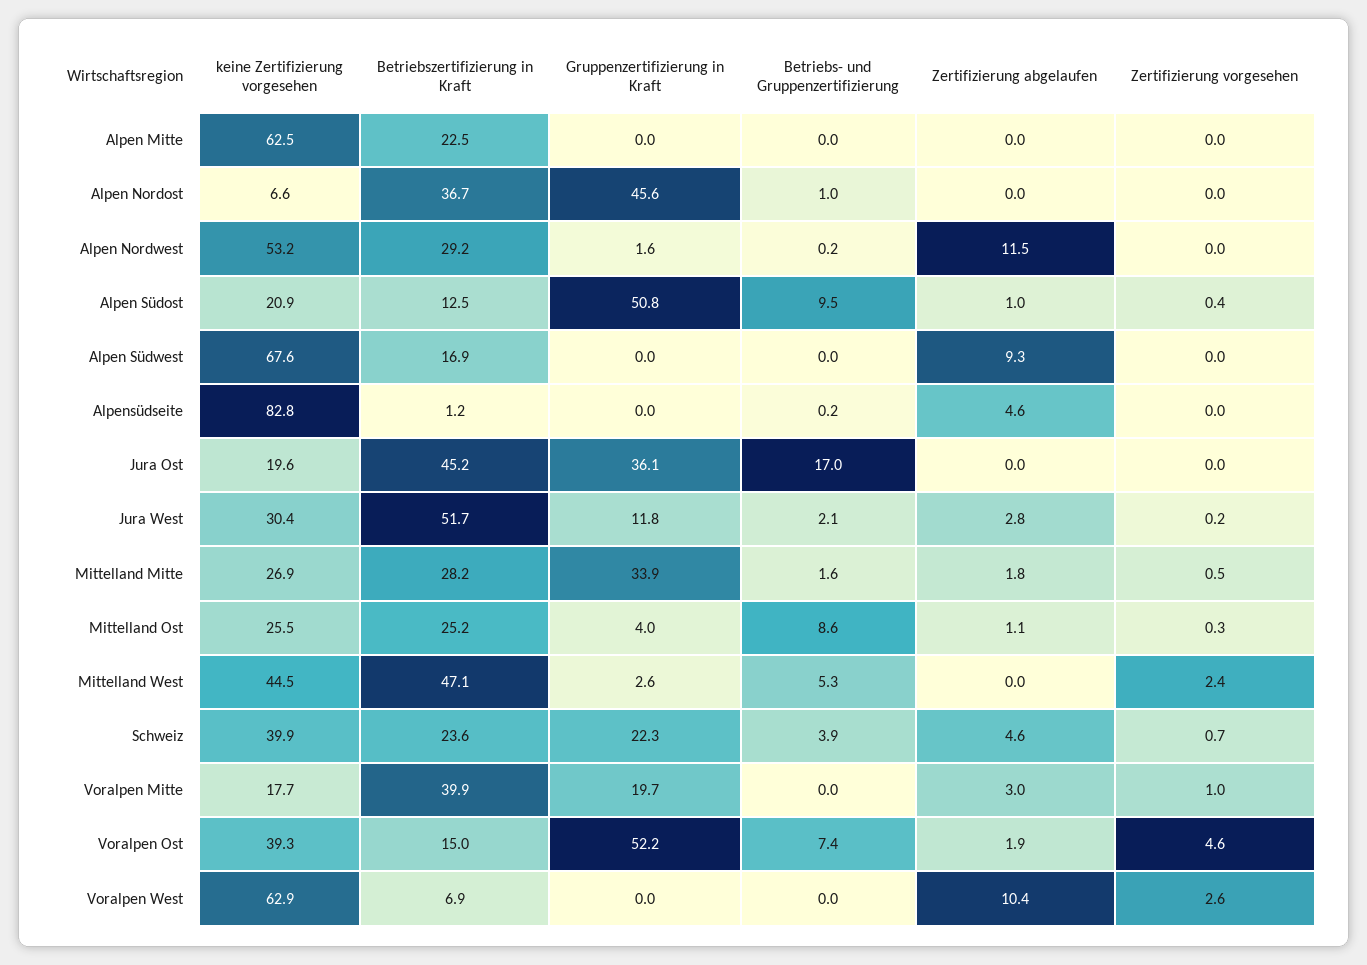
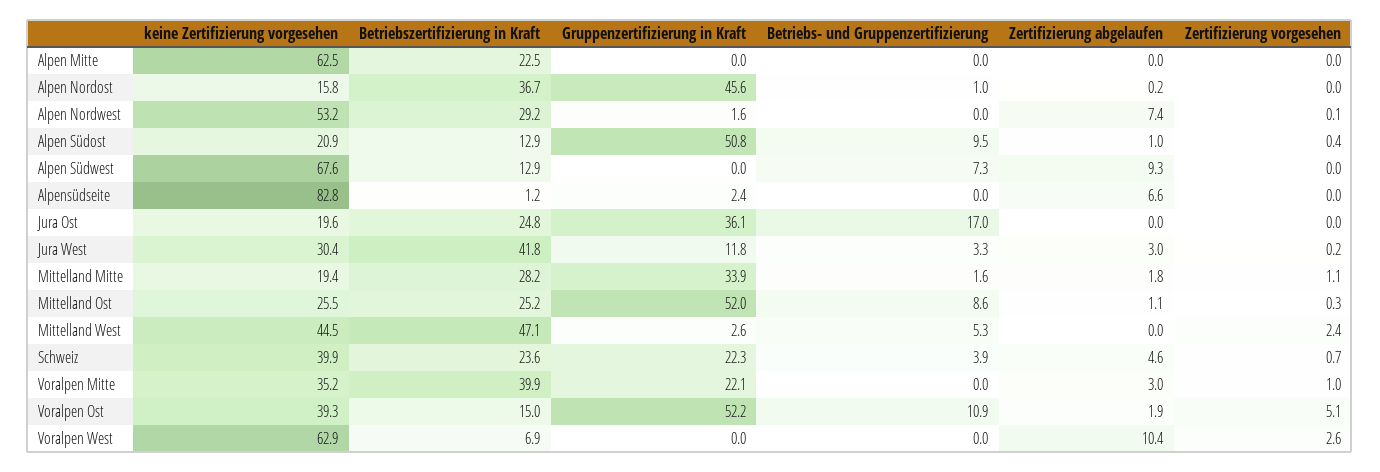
keine Zertifizierung vorgesehen, Alpen Nordost: 6.6 -> 15.8
Zertifizierung abgelaufen, Alpen Nordost: 0 -> 0.2
Betriebs- und Gruppenzertifizierung, Alpen Nordwest: 0.2 -> 0
Zertifizierung abgelaufen, Alpen Nordwest: 11.5 -> 7.4
Zertifizierung vorgesehen, Alpen Nordwest: 0 -> 0.1
Betriebszertifizierung in Kraft, Alpen Südost: 12.5 -> 12.9
Betriebszertifizierung in Kraft, Alpen Südwest: 16.9 -> 12.9
Betriebs- und Gruppenzertifizierung, Alpen Südwest: 0 -> 7.3
Gruppenzertifizierung in Kraft, Alpensüdseite: 0 -> 2.4
Betriebs- und Gruppenzertifizierung, Alpensüdseite: 0.2 -> 0
Zertifizierung abgelaufen, Alpensüdseite: 4.6 -> 6.6
Betriebszertifizierung in Kraft, Jura Ost: 45.2 -> 24.8
Betriebszertifizierung in Kraft, Jura West: 51.7 -> 41.8
Betriebs- und Gruppenzertifizierung, Jura West: 2.1 -> 3.3
Zertifizierung abgelaufen, Jura West: 2.8 -> 3
keine Zertifizierung vorgesehen, Mittelland Mitte: 26.9 -> 19.4
Zertifizierung vorgesehen, Mittelland Mitte: 0.5 -> 1.1
Gruppenzertifizierung in Kraft, Mittelland Ost: 4 -> 52
keine Zertifizierung vorgesehen, Voralpen Mitte: 17.7 -> 35.2
Gruppenzertifizierung in Kraft, Voralpen Mitte: 19.7 -> 22.1
Betriebs- und Gruppenzertifizierung, Voralpen Ost: 7.4 -> 10.9
Zertifizierung vorgesehen, Voralpen Ost: 4.6 -> 5.1

